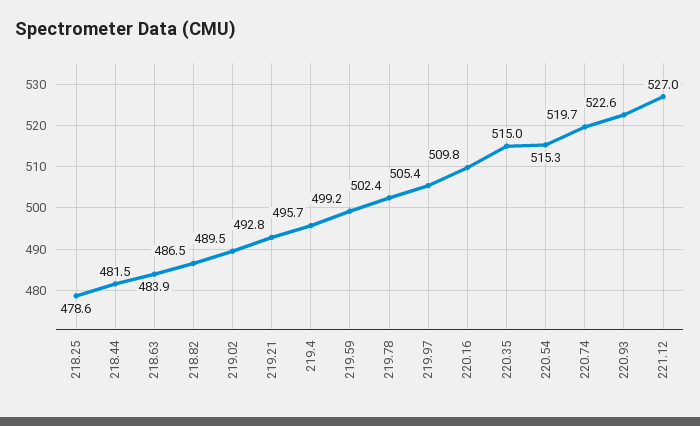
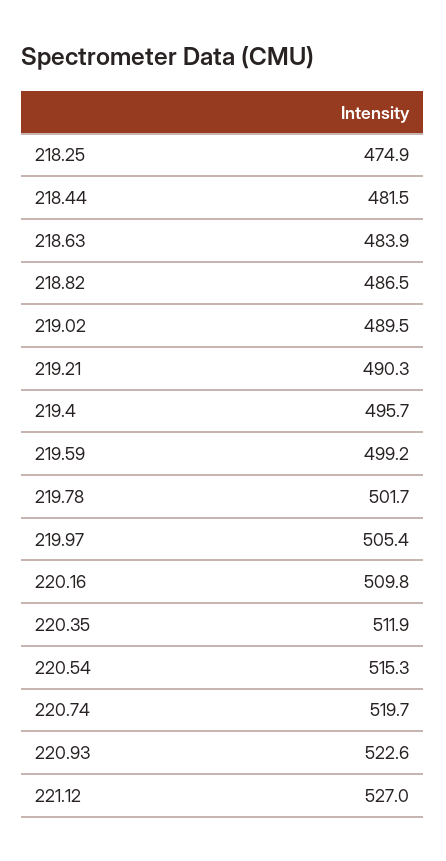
218.25: 478.6 -> 474.9
219.21: 492.8 -> 490.3
219.78: 502.4 -> 501.7
220.35: 515 -> 511.9

